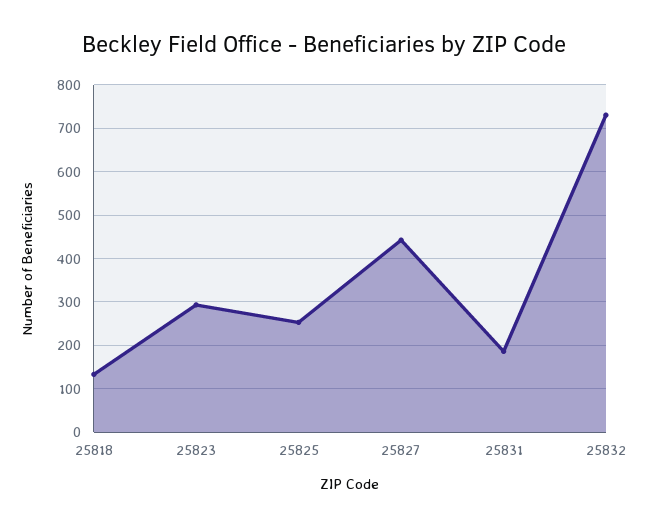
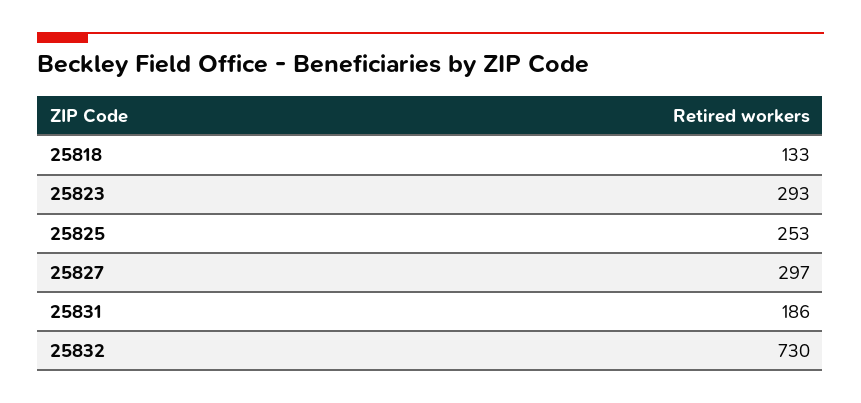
25827: 440 -> 297

